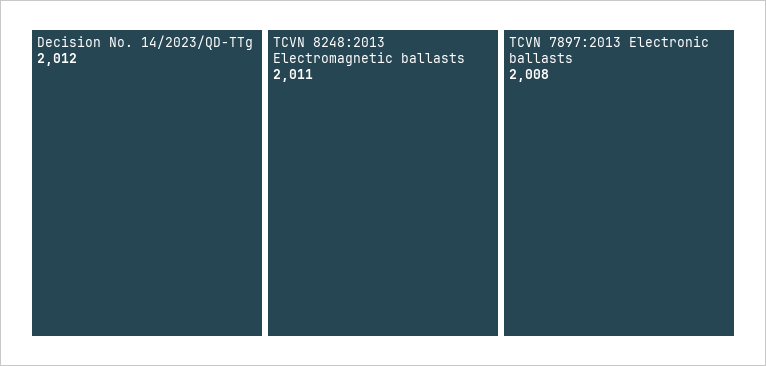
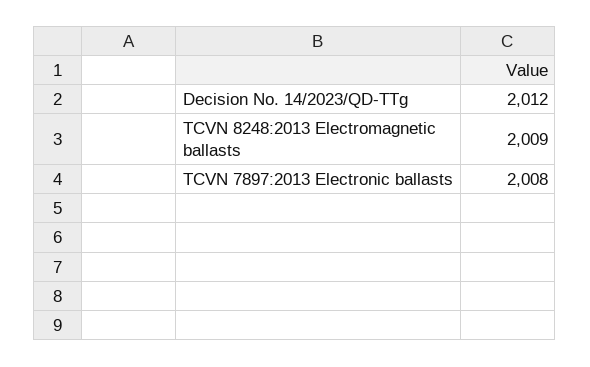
TCVN 8248:2013 Electromagnetic ballasts: 2011 -> 2009

